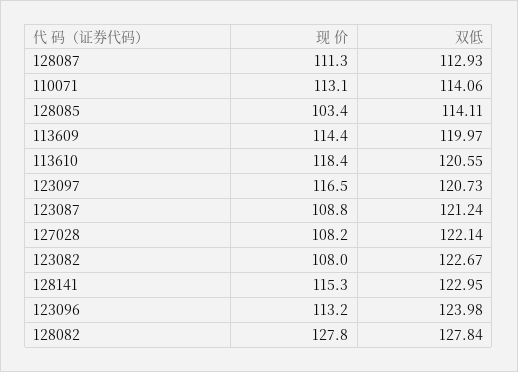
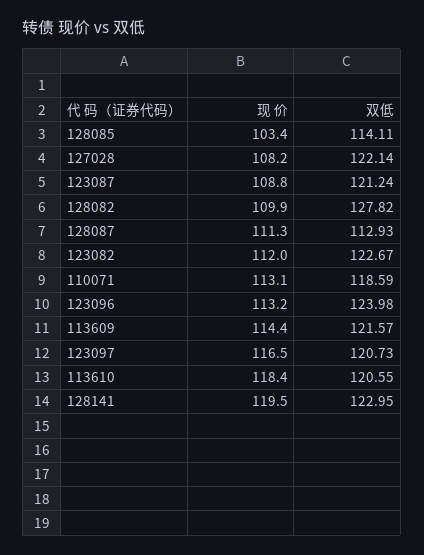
双低, 110071: 114.06 -> 118.59
双低, 113609: 119.97 -> 121.57
现 价, 123082: 108 -> 112
现 价, 128141: 115.3 -> 119.5
现 价, 128082: 127.8 -> 109.9
双低, 128082: 127.84 -> 127.82

